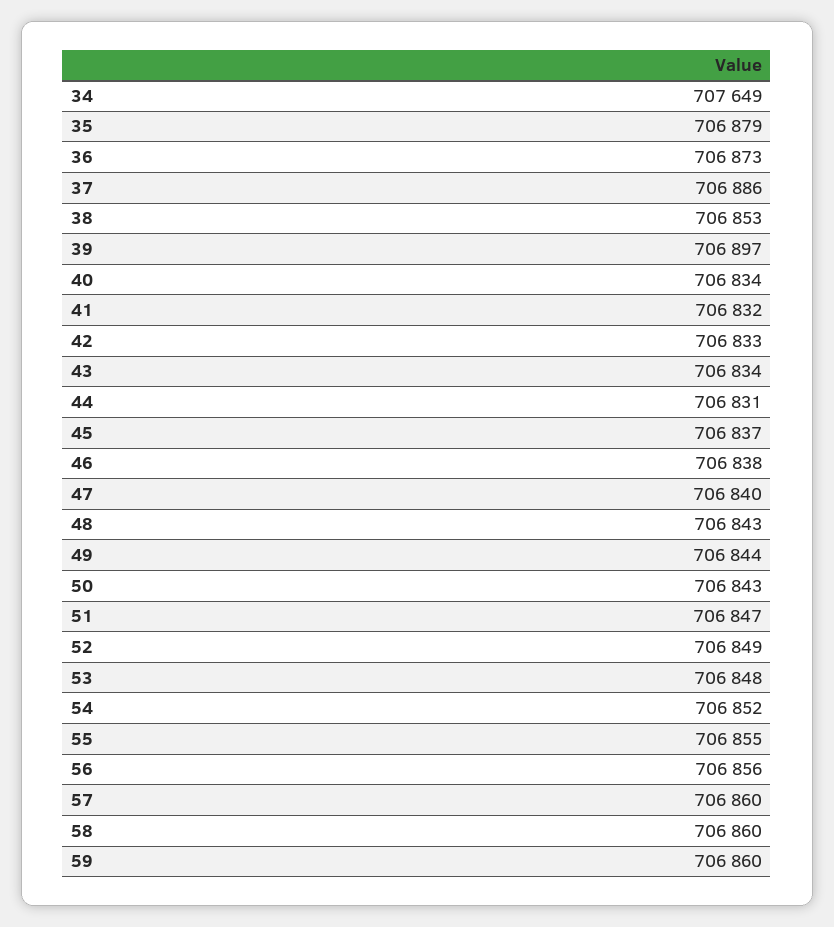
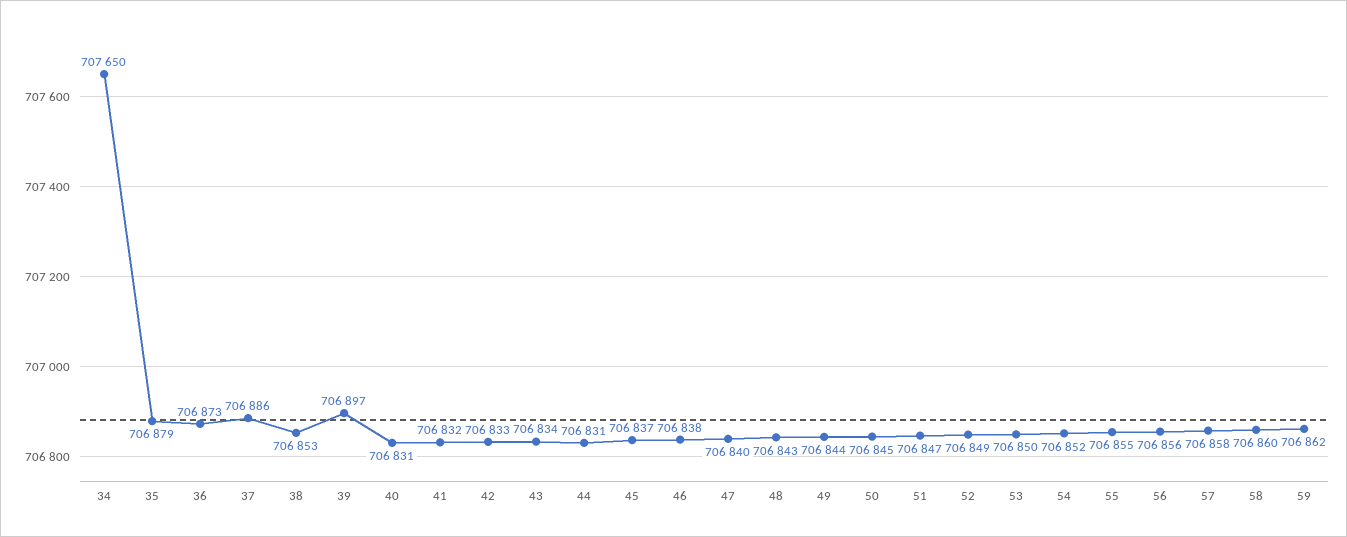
34: 707649 -> 707650
40: 706834 -> 706831
50: 706843 -> 706845
53: 706848 -> 706850
57: 706860 -> 706858
59: 706860 -> 706862

